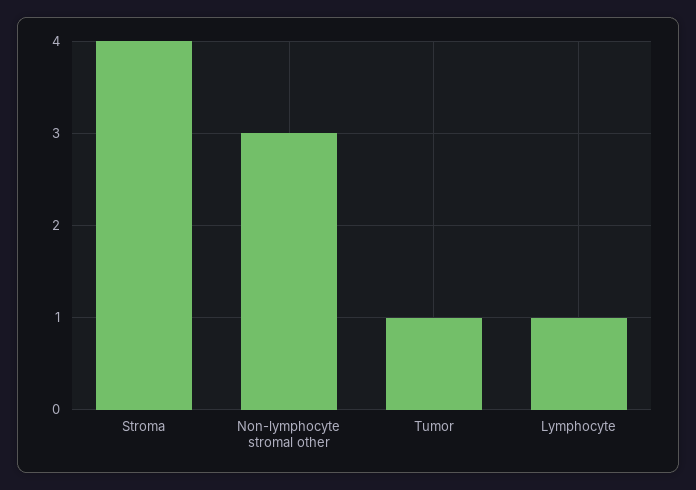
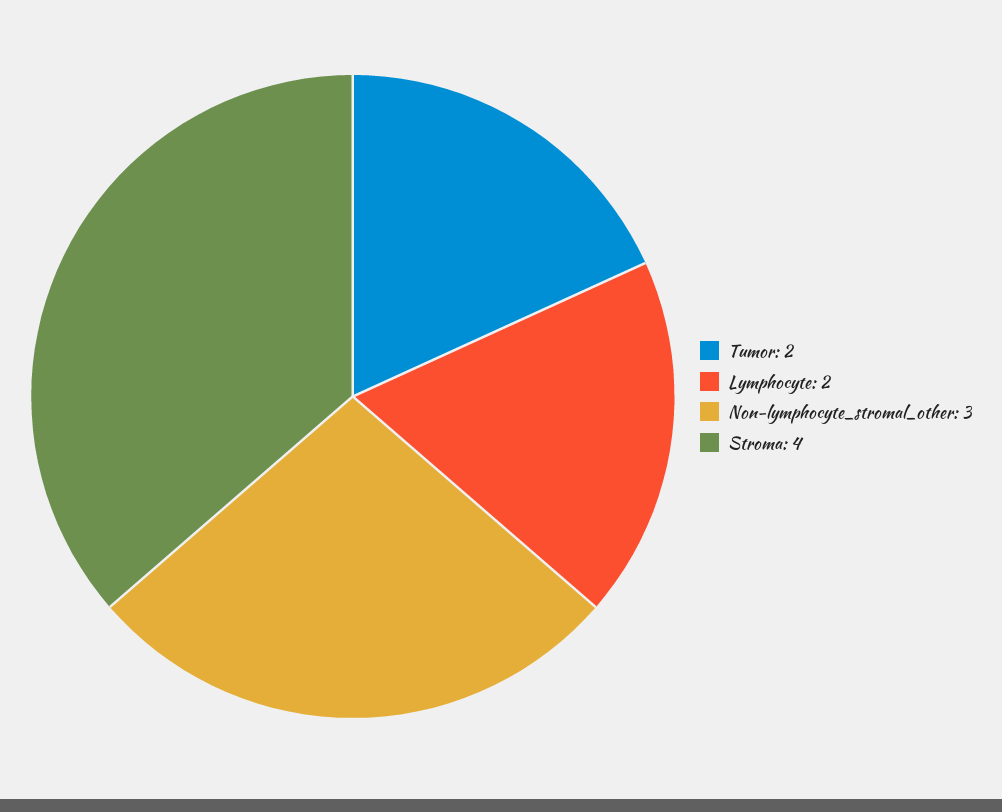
Tumor: 1 -> 2
Lymphocyte: 1 -> 2

